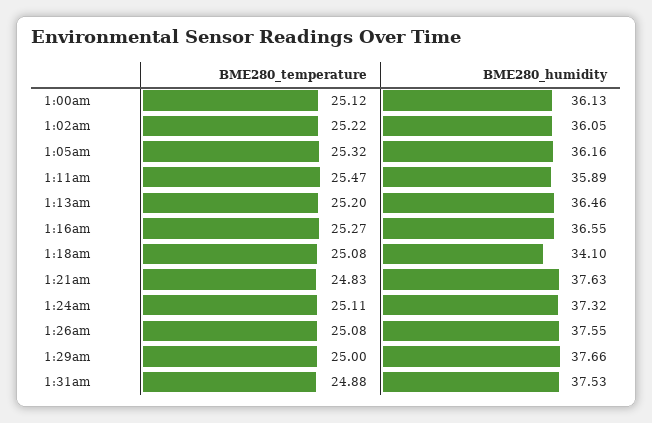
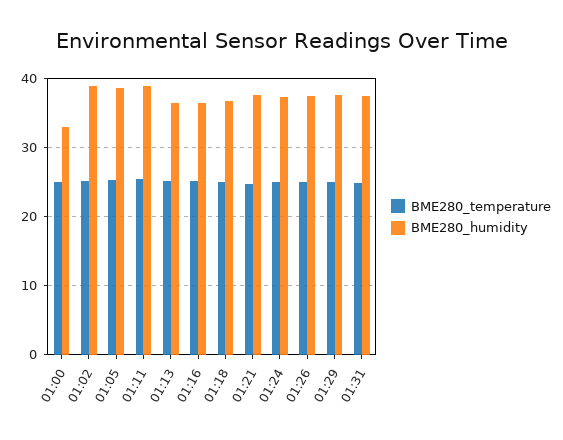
BME280_humidity, 1:00am: 36.13 -> 33
BME280_humidity, 1:02am: 36.05 -> 39
BME280_humidity, 1:05am: 36.16 -> 39
BME280_humidity, 1:11am: 35.89 -> 39
BME280_humidity, 1:18am: 34.1 -> 37

